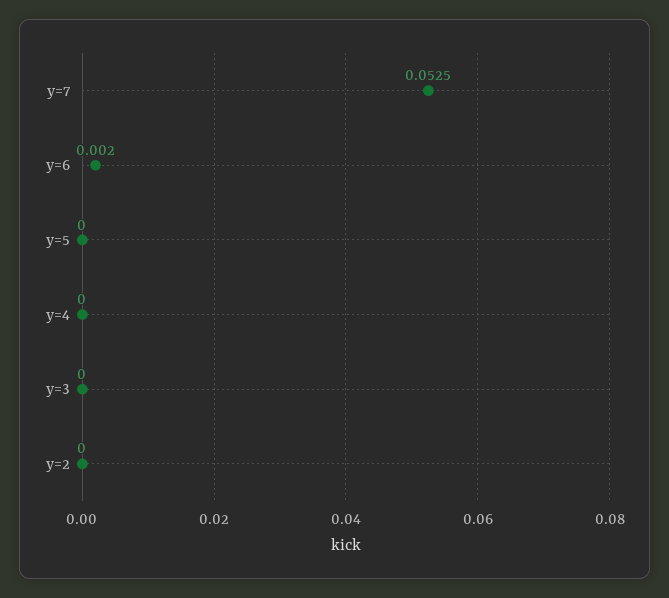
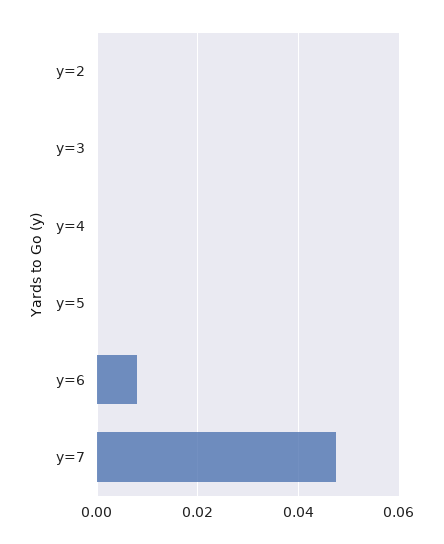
y=7: 0.0525 -> 0.048
y=6: 0.002 -> 0.008

